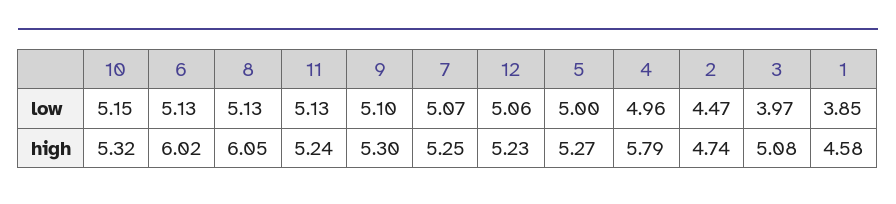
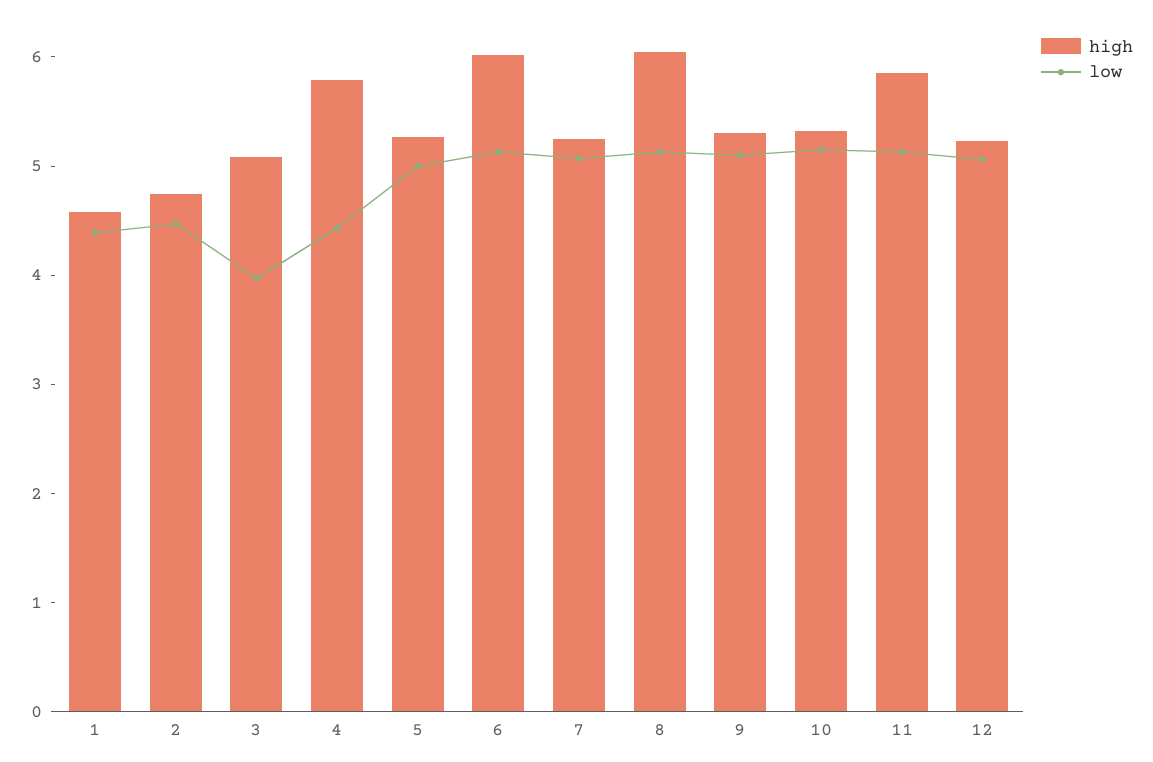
low, 4: 4.96 -> 4.4
low, 1: 3.85 -> 4.4
high, 11: 5.24 -> 5.8

